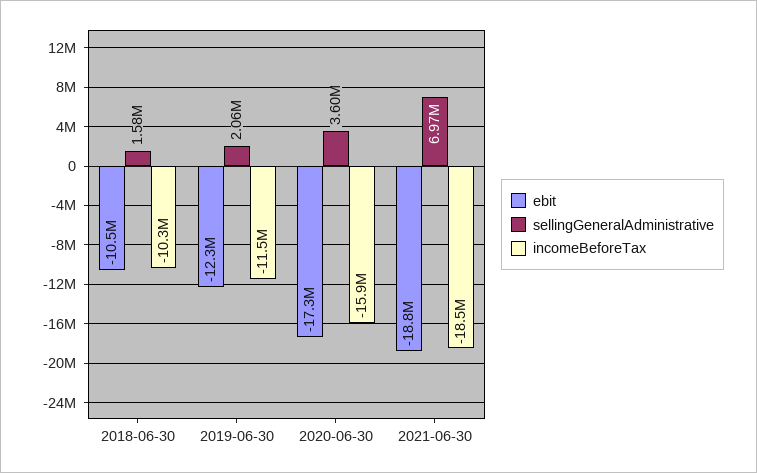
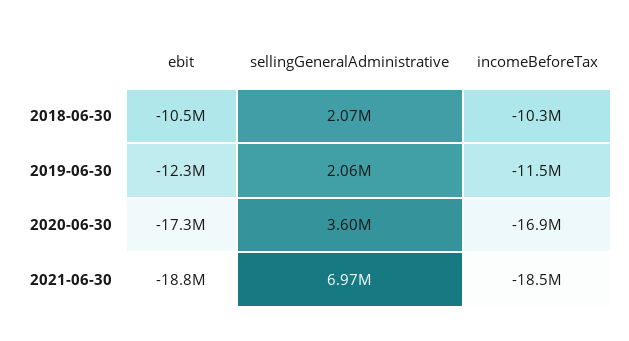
sellingGeneralAdministrative, 2018-06-30: 1580000 -> 2070000
incomeBeforeTax, 2020-06-30: -15900000 -> -16900000

